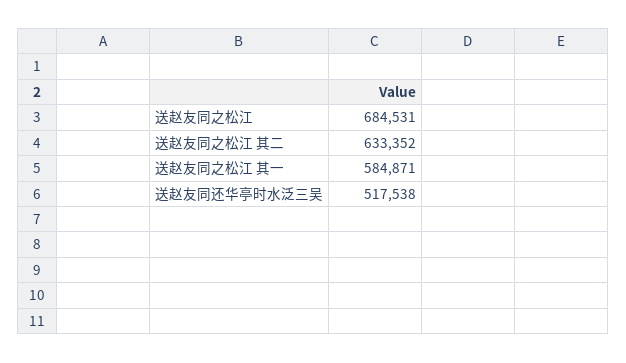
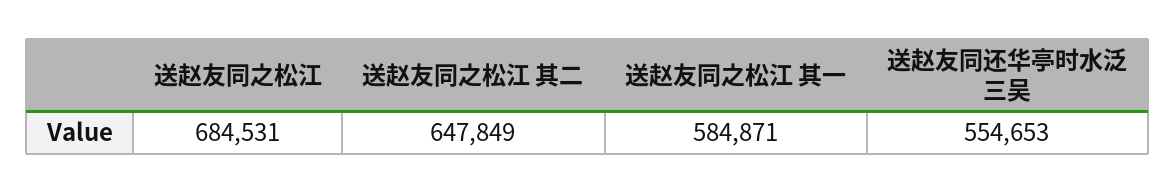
送赵友同之松江 其二: 633352 -> 647849
送赵友同还华亭时水泛三吴: 517538 -> 554653

